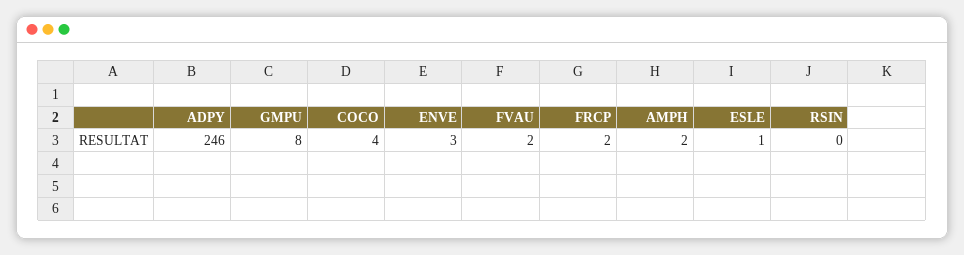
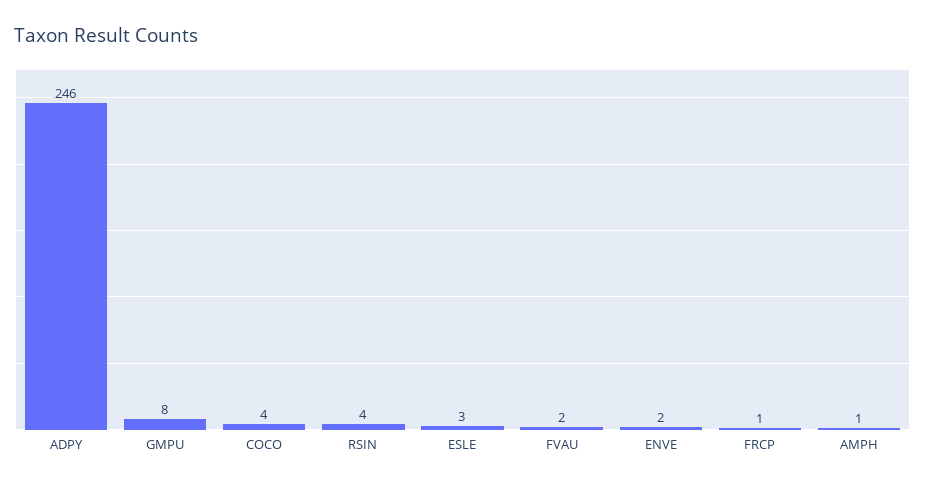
ENVE: 3 -> 2
FRCP: 2 -> 1
AMPH: 2 -> 1
ESLE: 1 -> 3
RSIN: 0 -> 4

